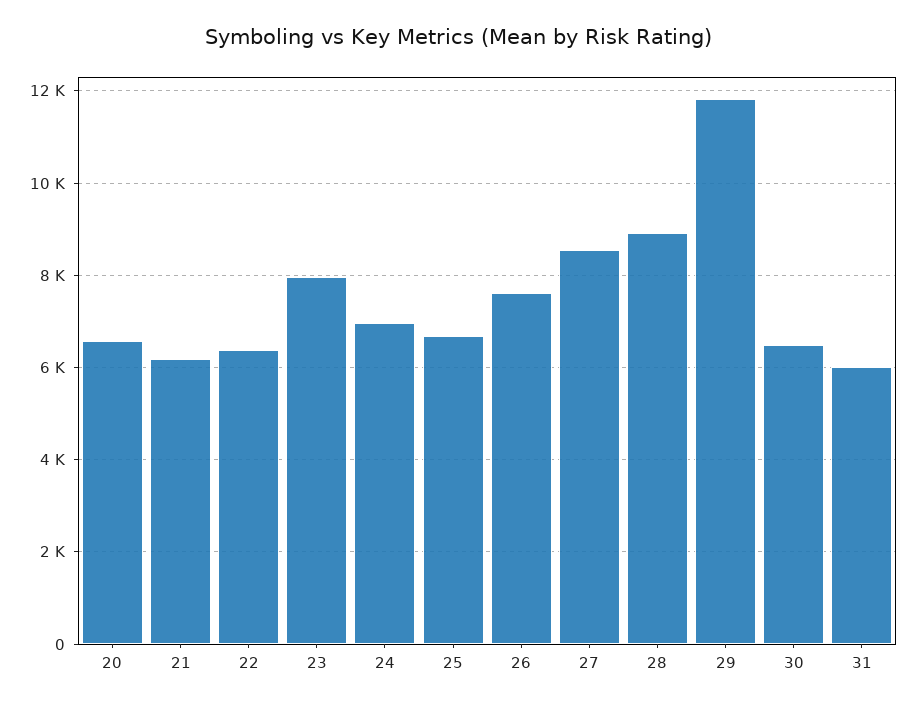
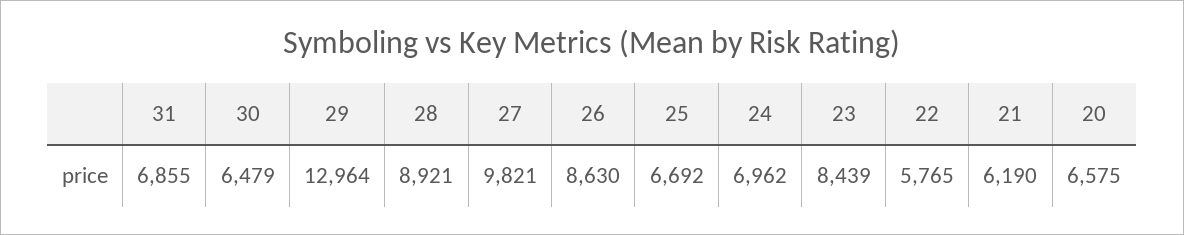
22: 6400 -> 5765
23: 8000 -> 8439
26: 7600 -> 8630
27: 8600 -> 9821
29: 11800 -> 12964
31: 6000 -> 6855

